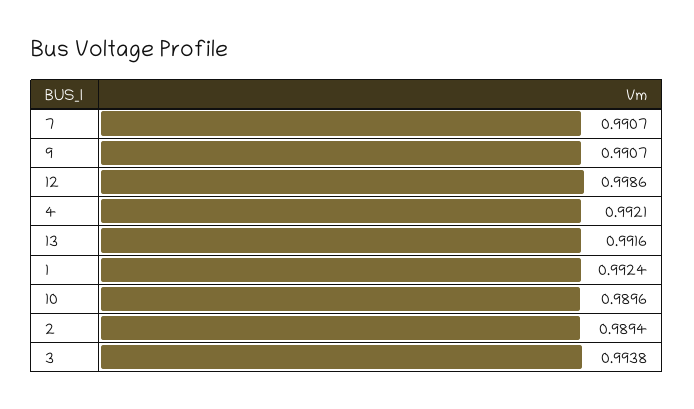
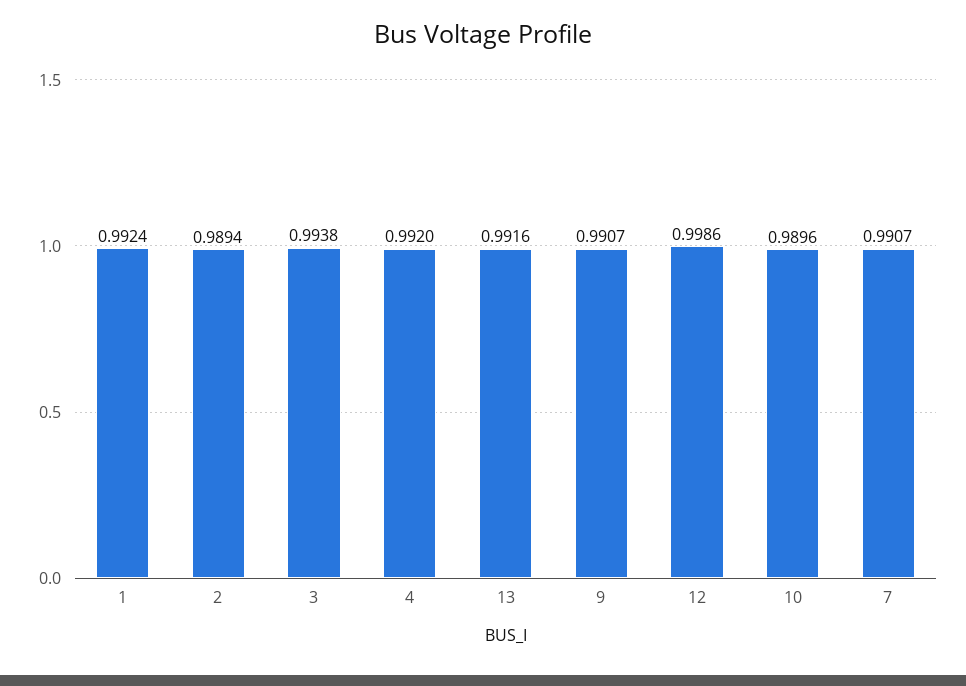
4: 0.9921 -> 0.992

